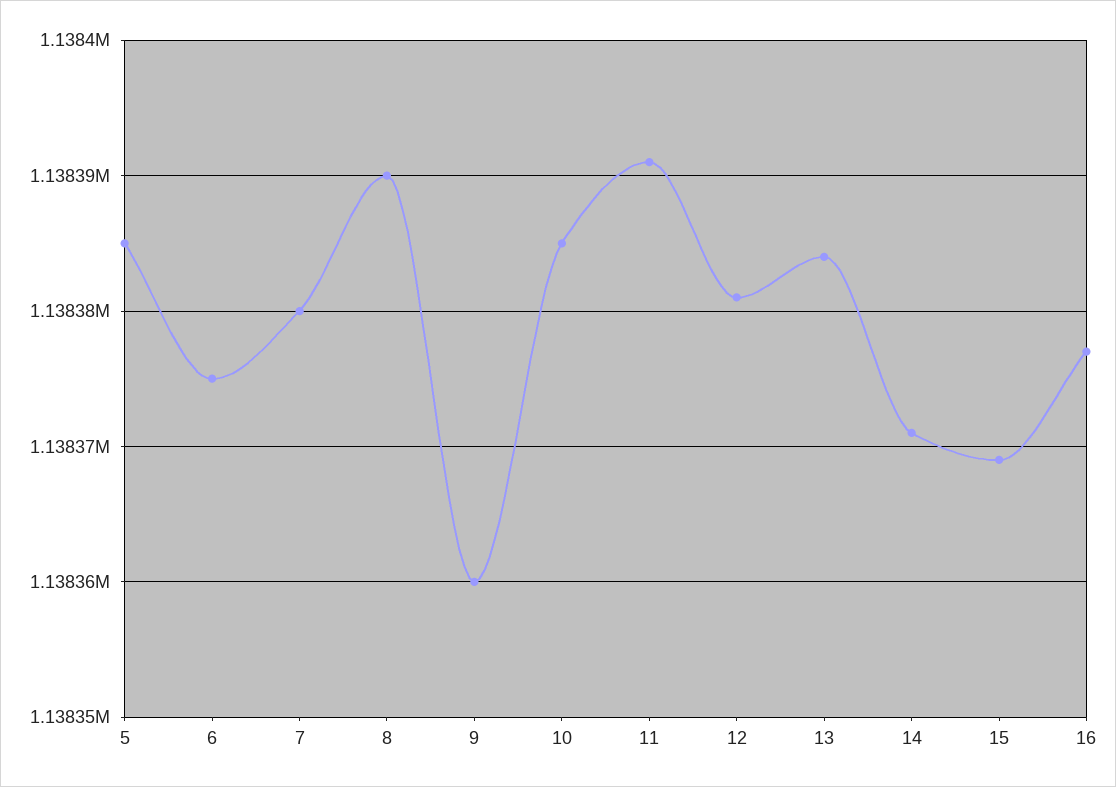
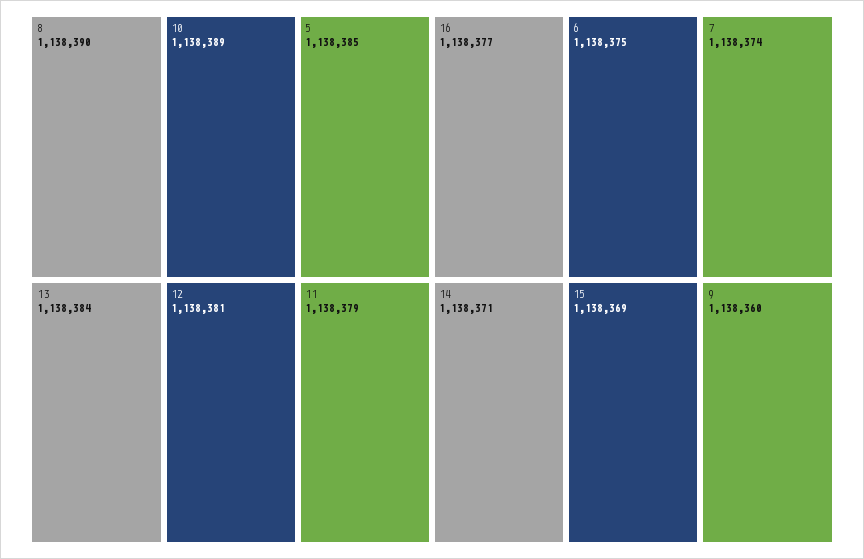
7: 1138380 -> 1138374
10: 1138385 -> 1138389
11: 1138391 -> 1138379

